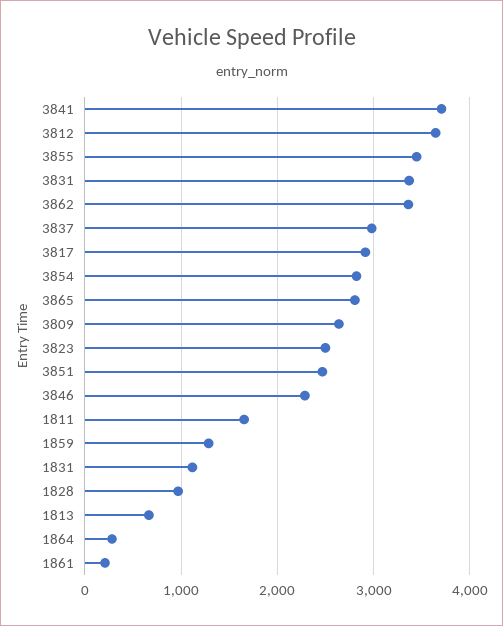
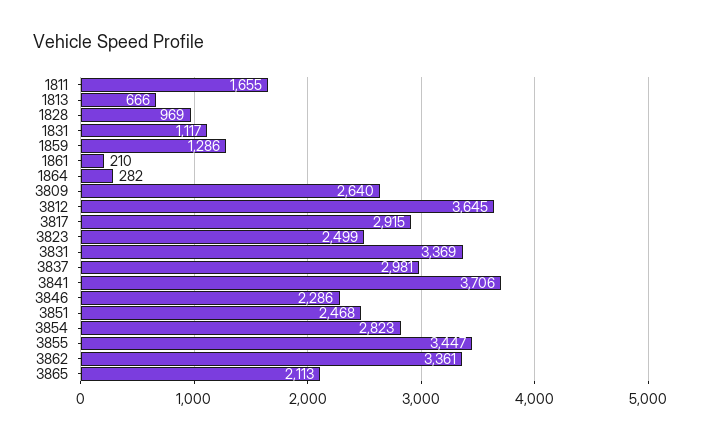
3865: 2800 -> 2113

